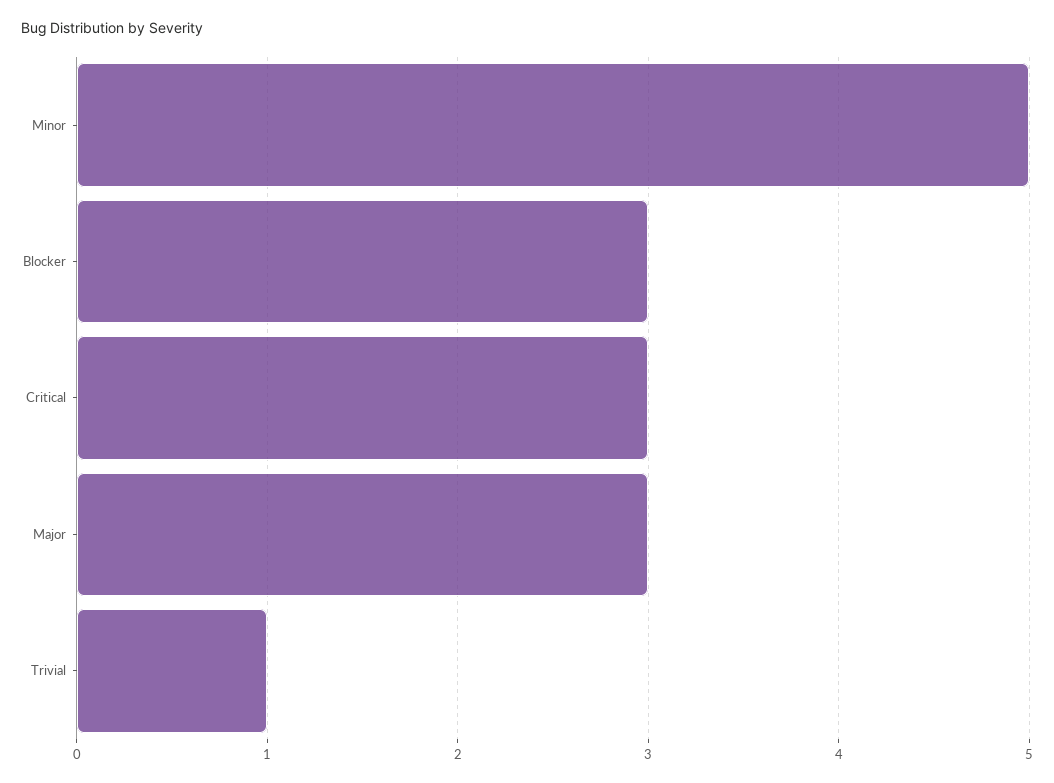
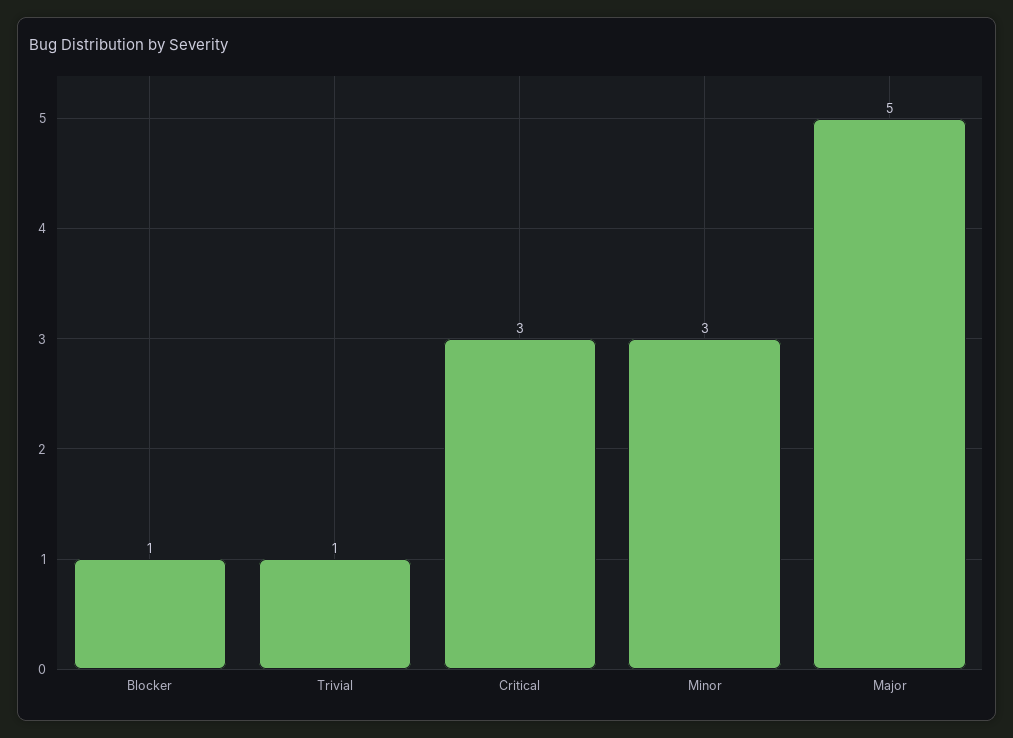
Minor: 5 -> 3
Blocker: 3 -> 1
Major: 3 -> 5

